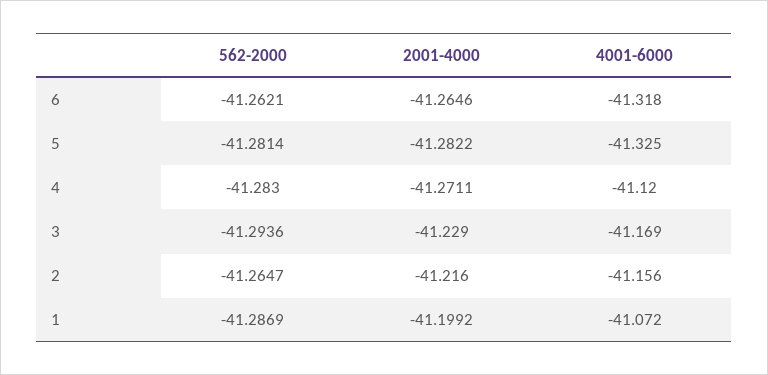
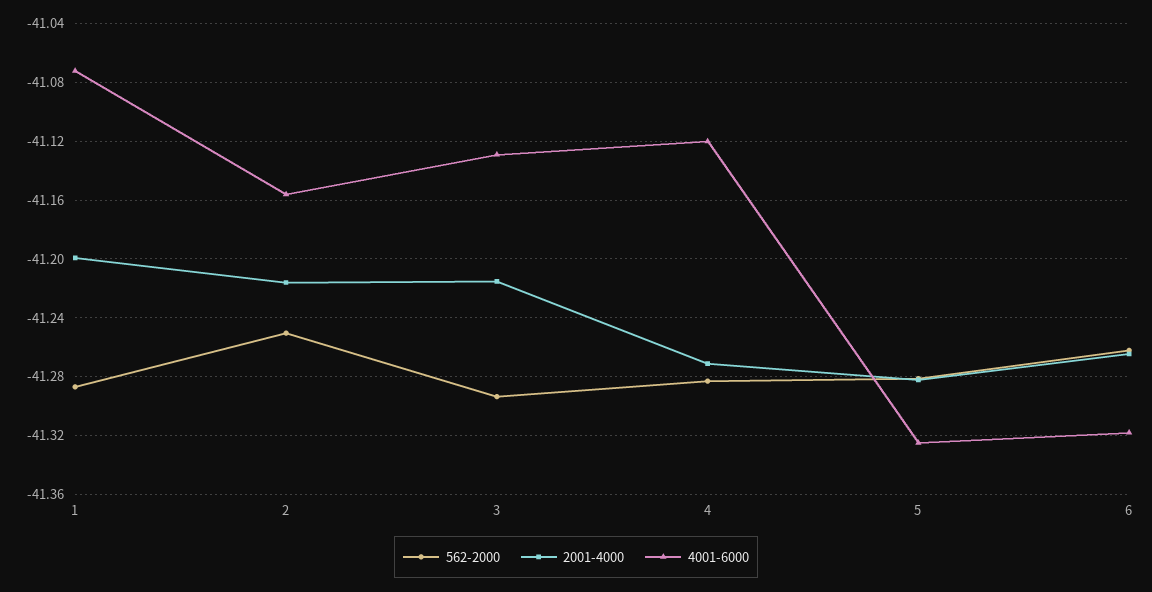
2001-4000, 3: -41.229 -> -41.215
4001-6000, 3: -41.169 -> -41.13
562-2000, 2: -41.2647 -> -41.25

